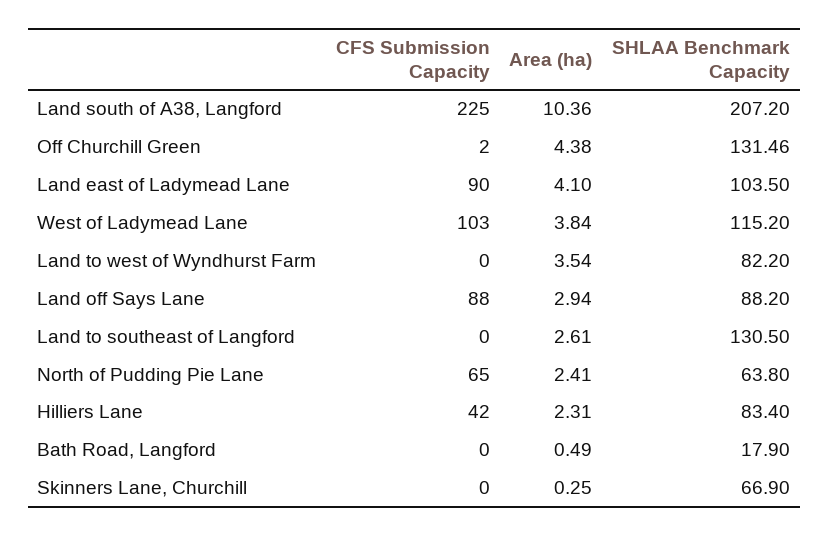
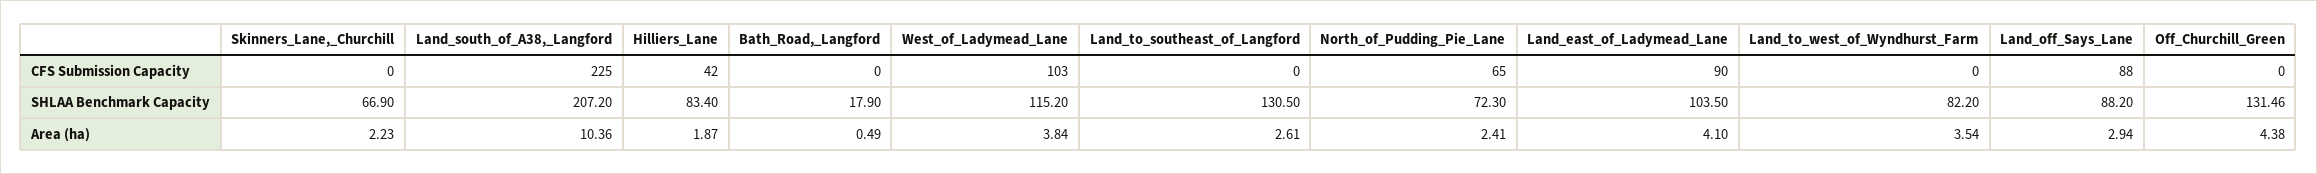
CFS Submission Capacity, Off Churchill Green: 2 -> 0
SHLAA Benchmark Capacity, North of Pudding Pie Lane: 63.8 -> 72.3
Area (ha), Hilliers Lane: 2.31 -> 1.87
Area (ha), Skinners Lane, Churchill: 0.25 -> 2.23

